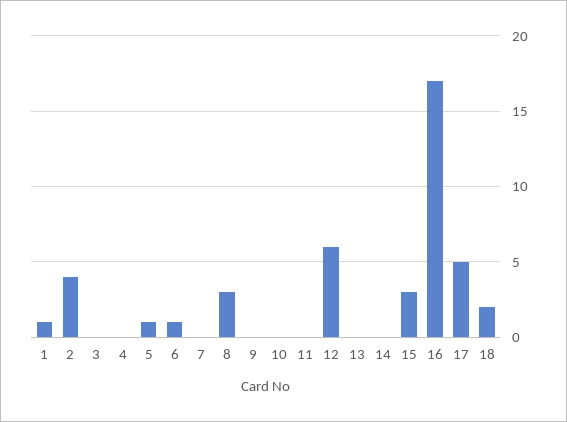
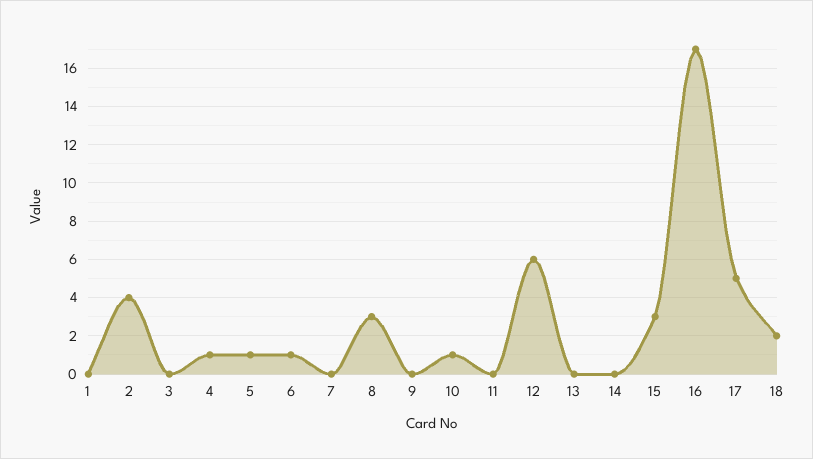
1: 1 -> 0
4: 0 -> 1
10: 0 -> 1

